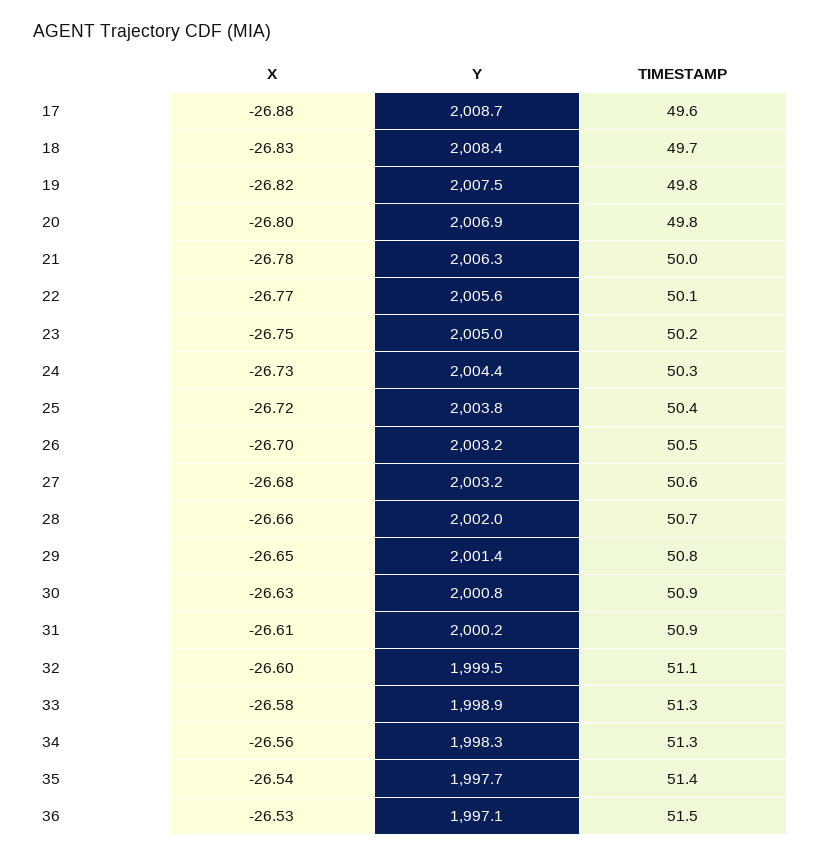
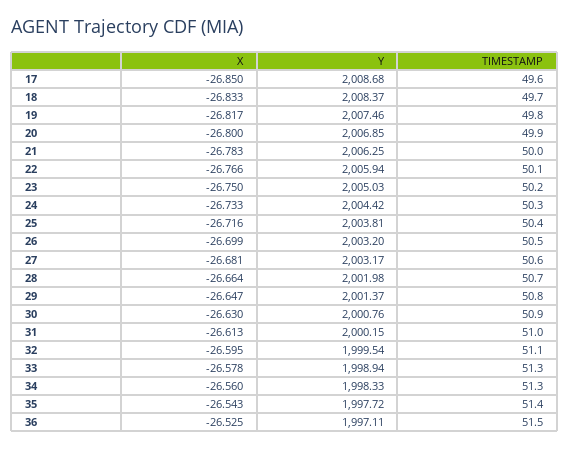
X, 17: -26.88 -> -26.85
TIMESTAMP, 20: 49.8 -> 49.9
Y, 22: 2005.6 -> 2005.94
TIMESTAMP, 31: 50.9 -> 51

